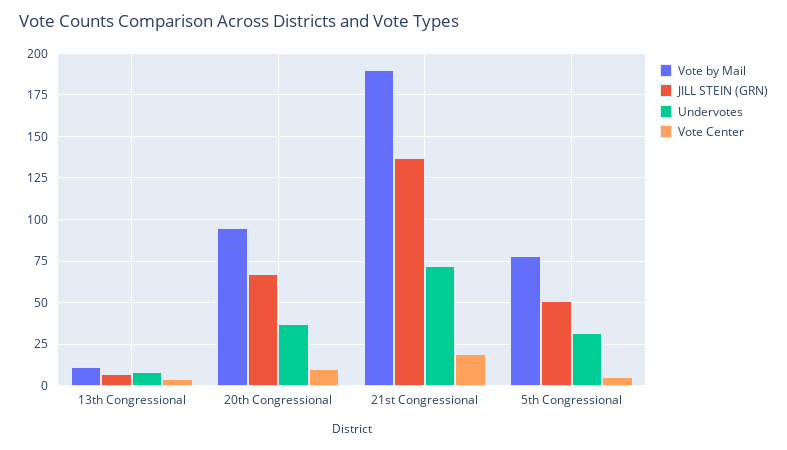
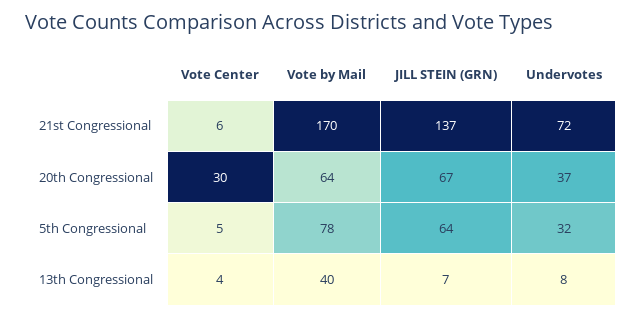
Vote by Mail, 13th Congressional: 10 -> 40
Vote by Mail, 20th Congressional: 95 -> 64
Vote Center, 20th Congressional: 10 -> 30
Vote by Mail, 21st Congressional: 190 -> 170
Vote Center, 21st Congressional: 20 -> 6
JILL STEIN (GRN), 5th Congressional: 50 -> 64

